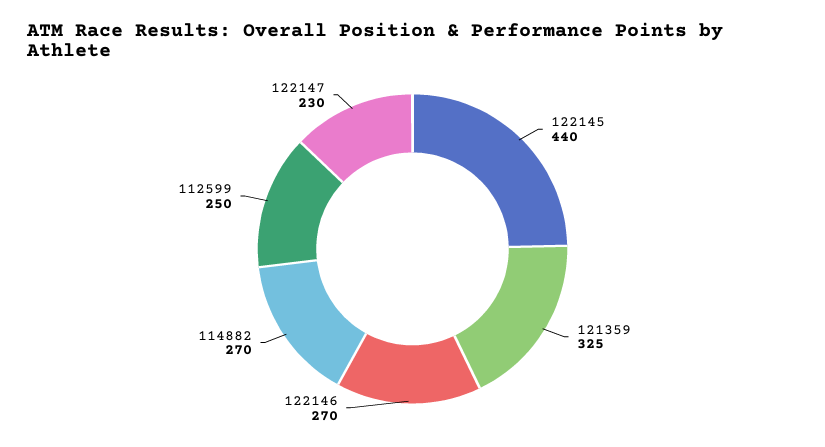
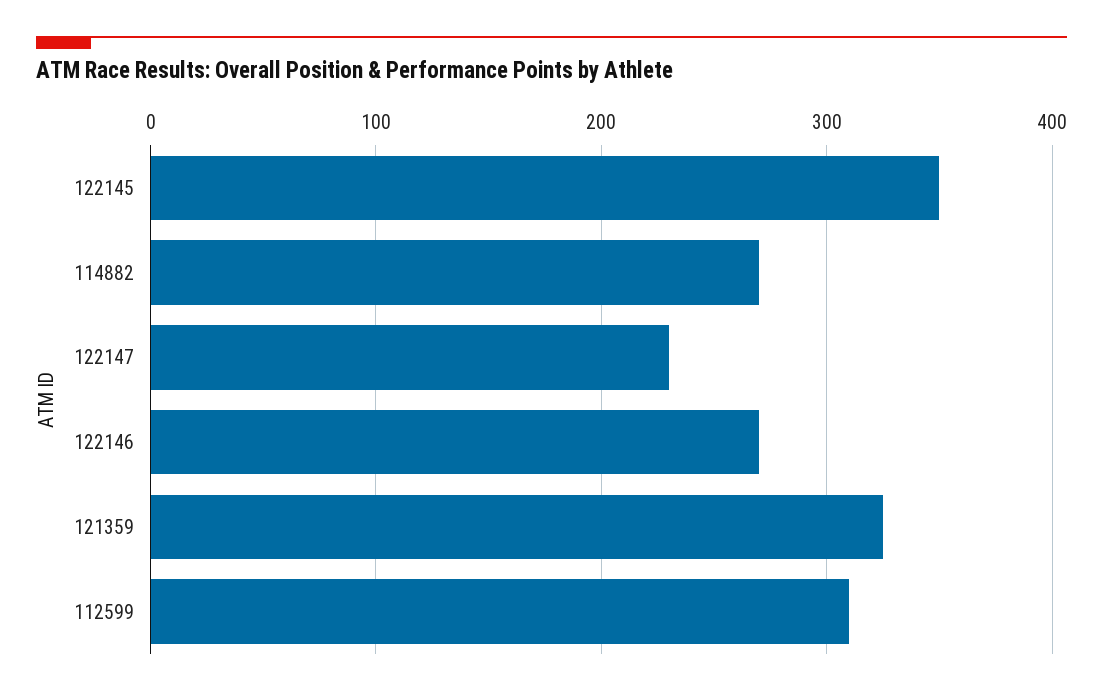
122145: 440 -> 350
112599: 250 -> 310

